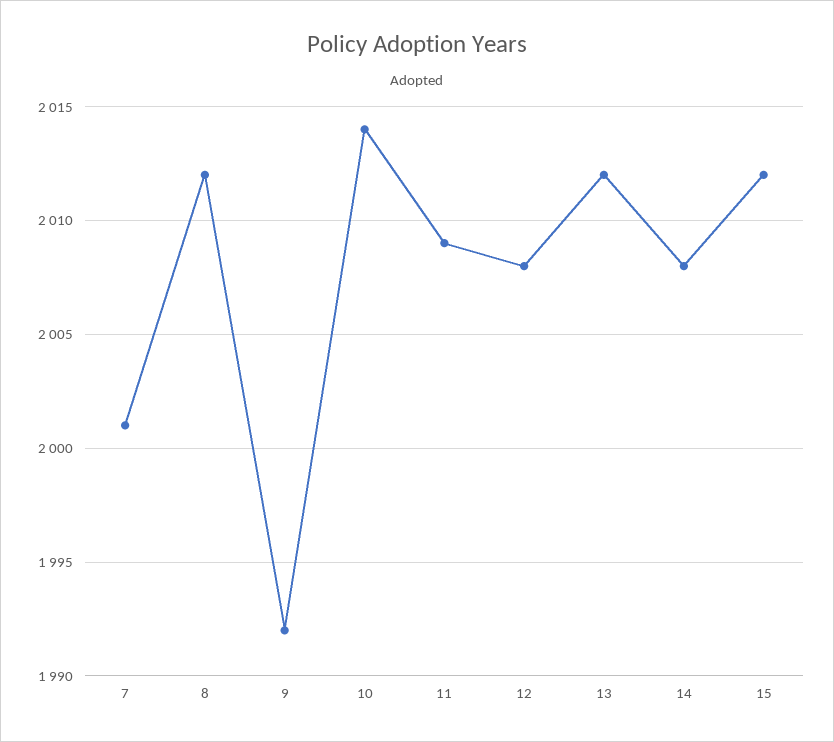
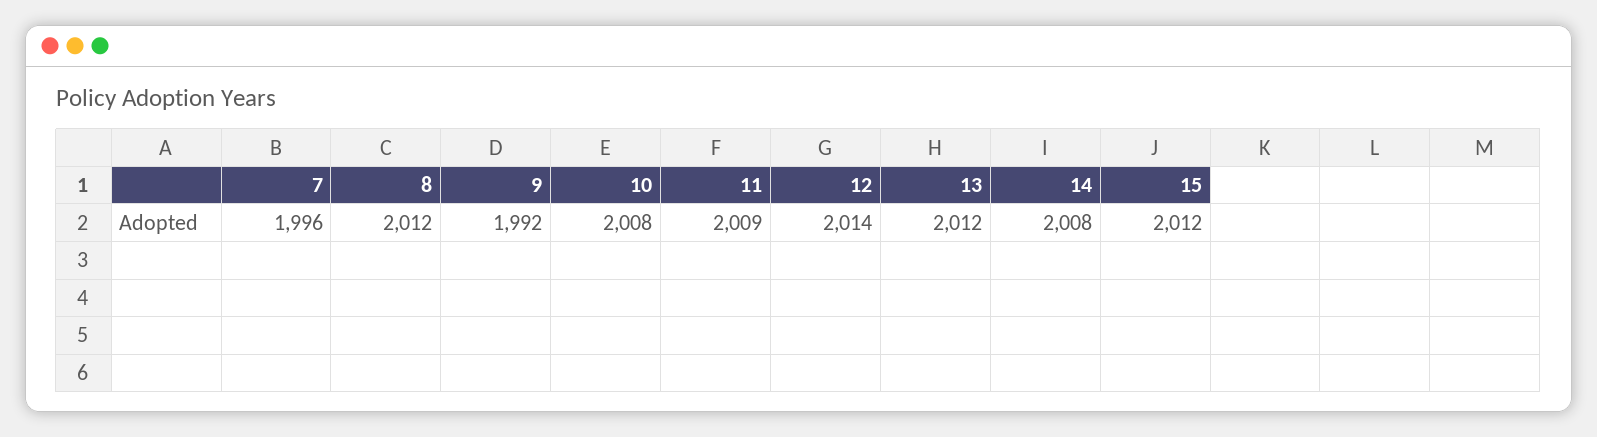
7: 2001 -> 1996
10: 2014 -> 2008
12: 2008 -> 2014

